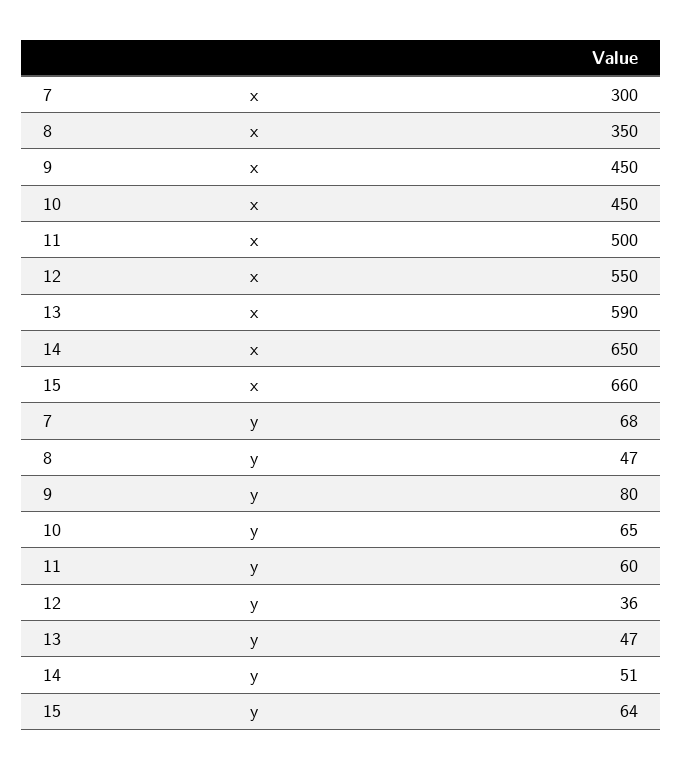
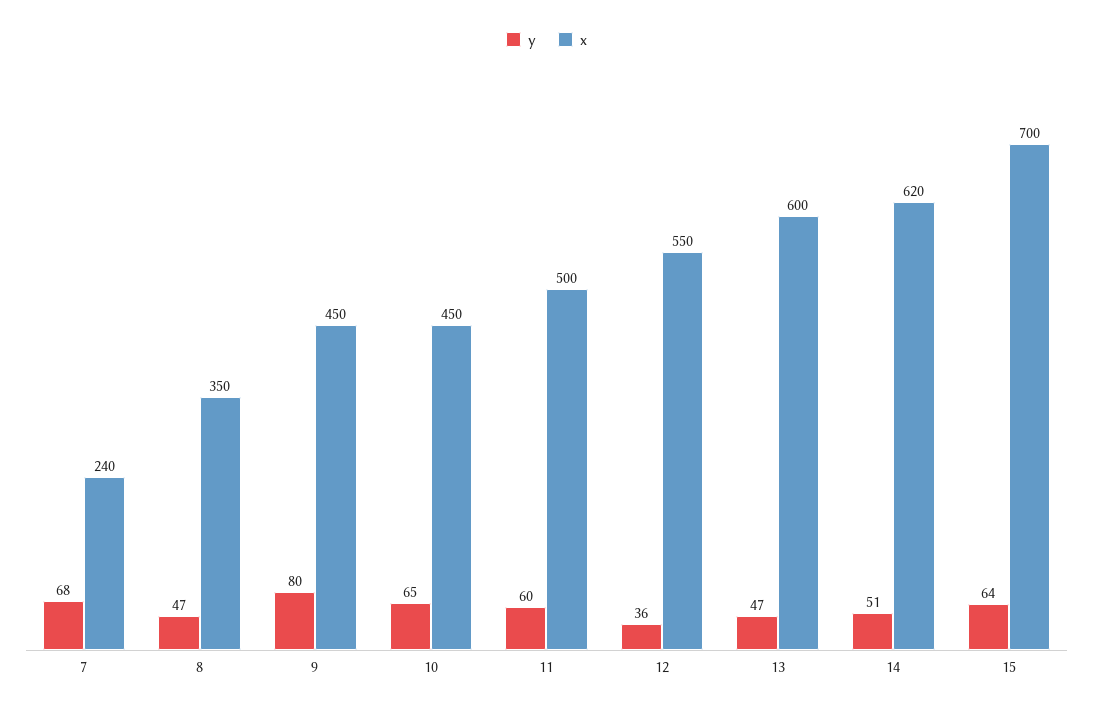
x, 7: 300 -> 240
x, 13: 590 -> 600
x, 14: 650 -> 620
x, 15: 660 -> 700

